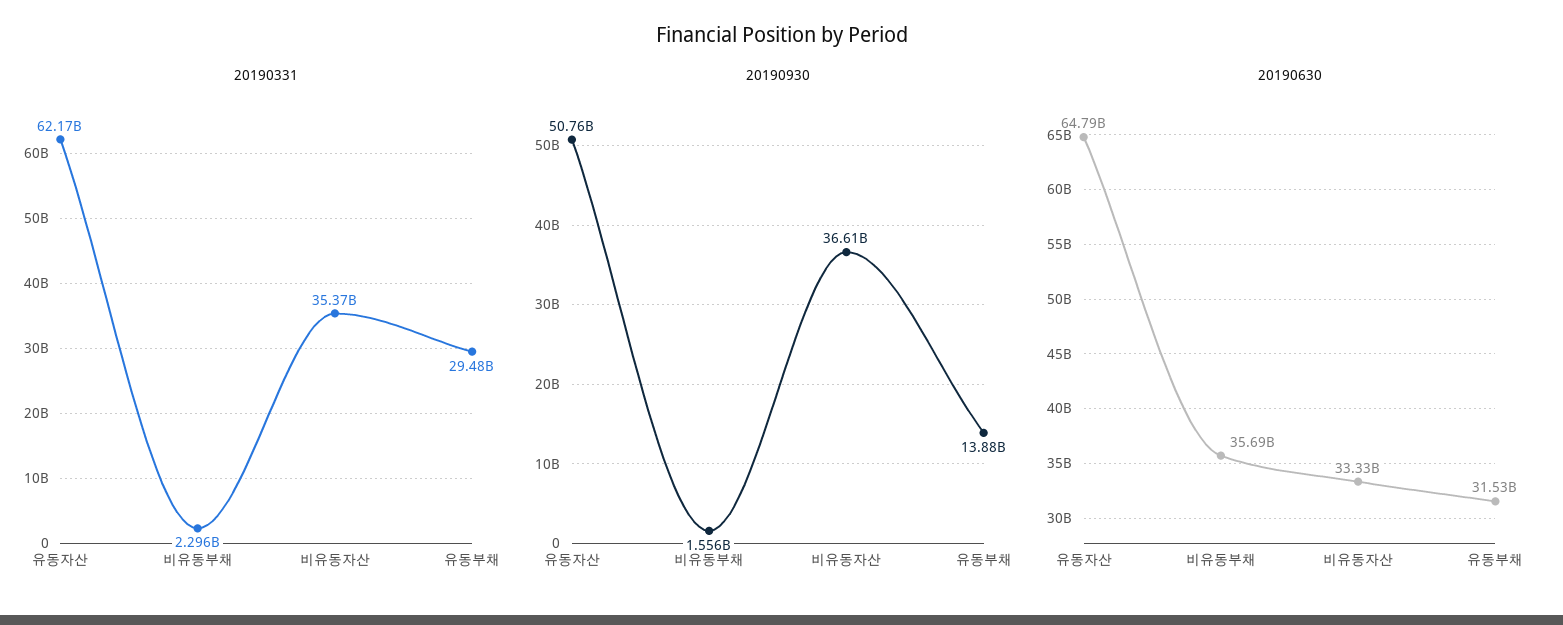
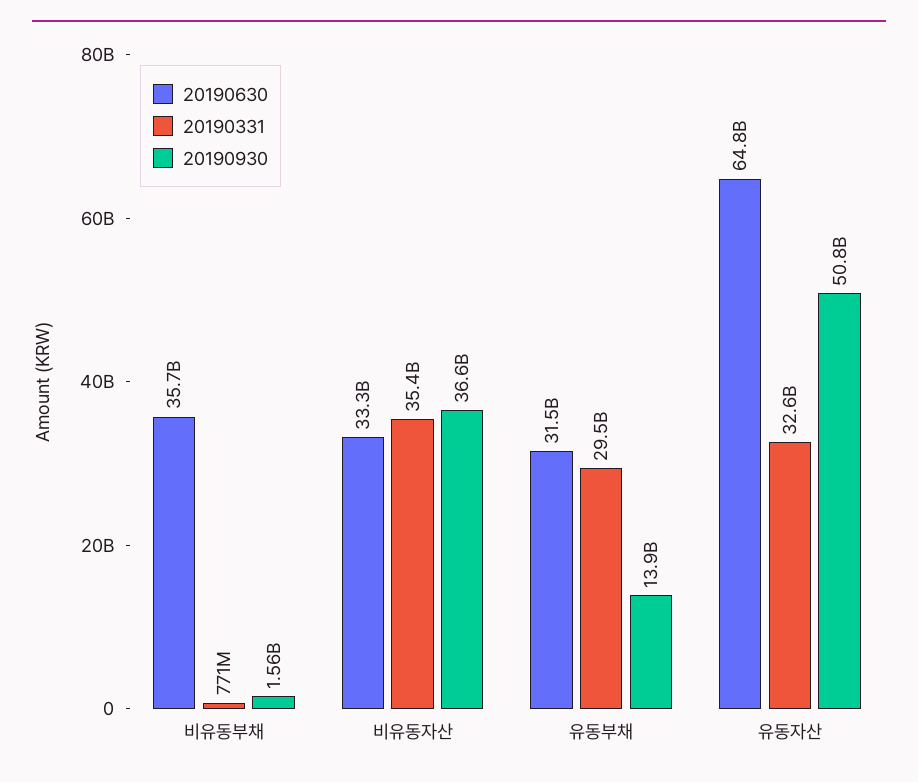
20190331, 유동자산: 62170000000 -> 32600000000
20190331, 비유동부채: 2296000000 -> 771000000

